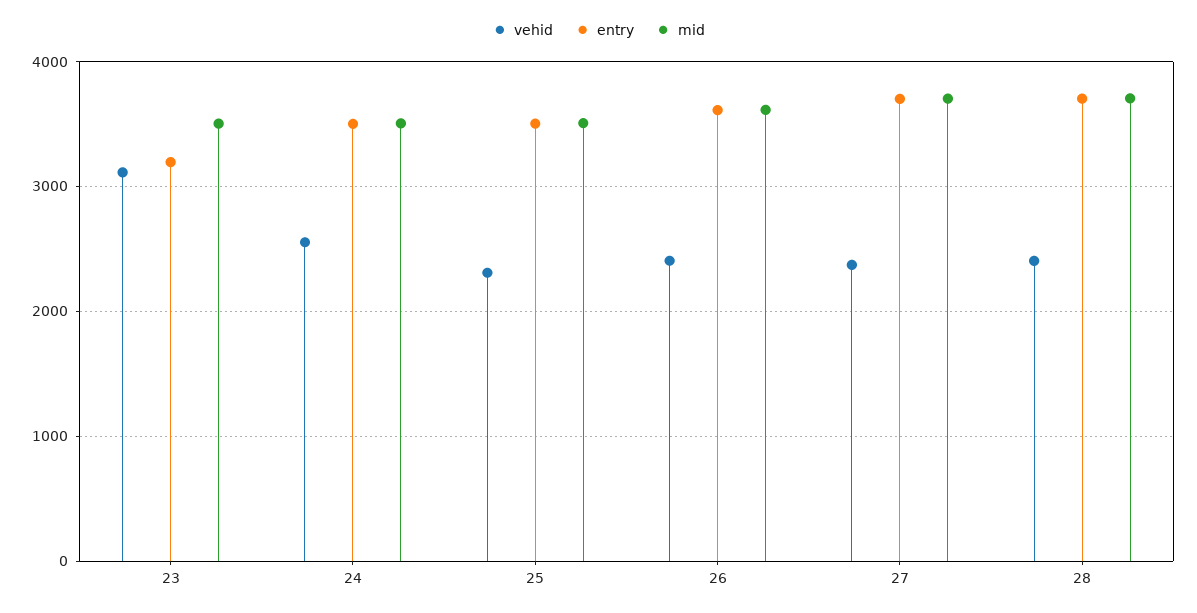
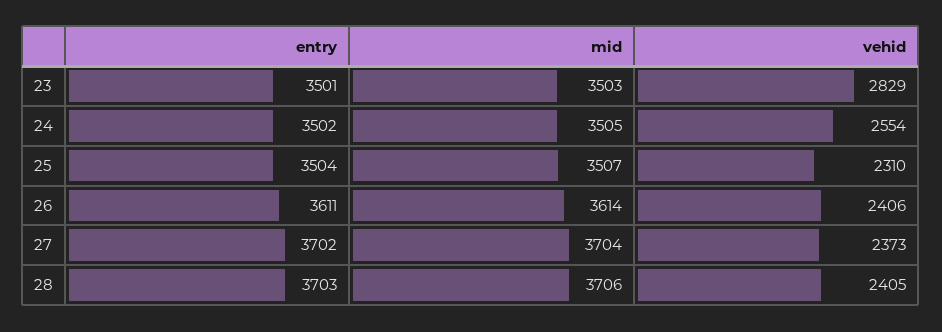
vehid, 23: 3100 -> 2829
entry, 23: 3200 -> 3501

